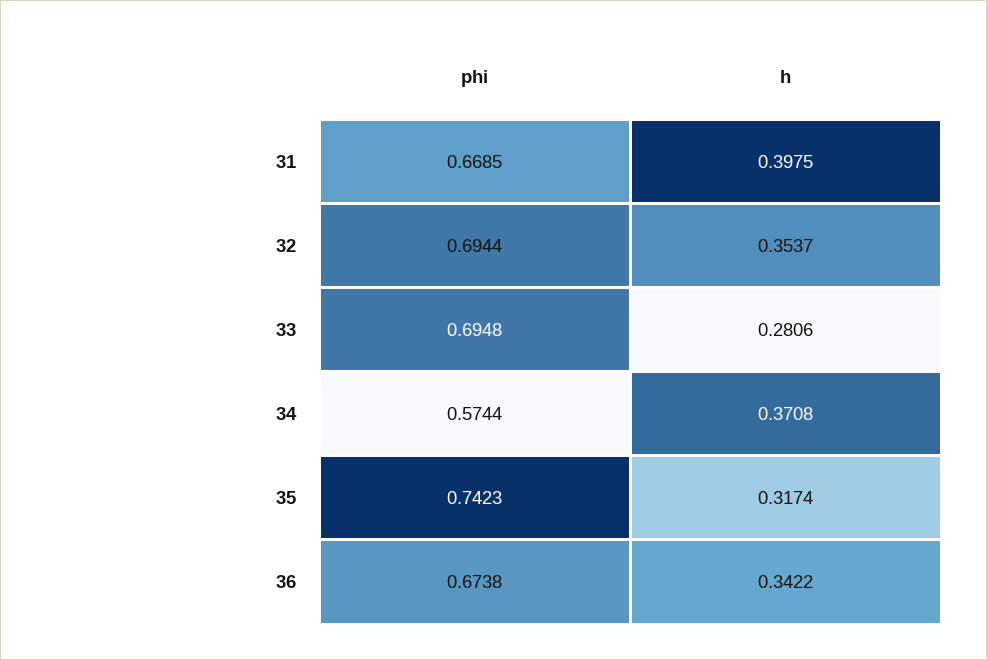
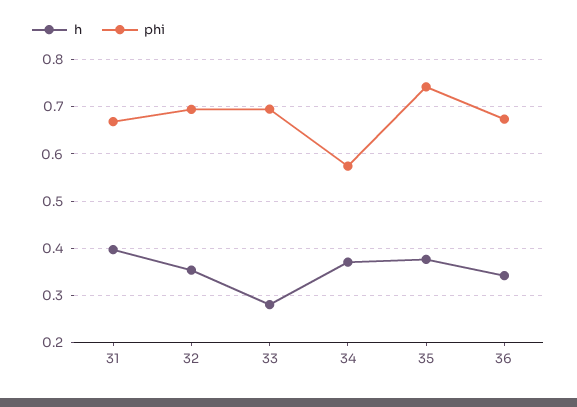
h, 35: 0.3174 -> 0.38

